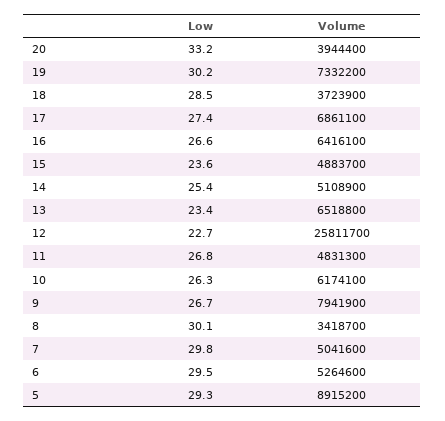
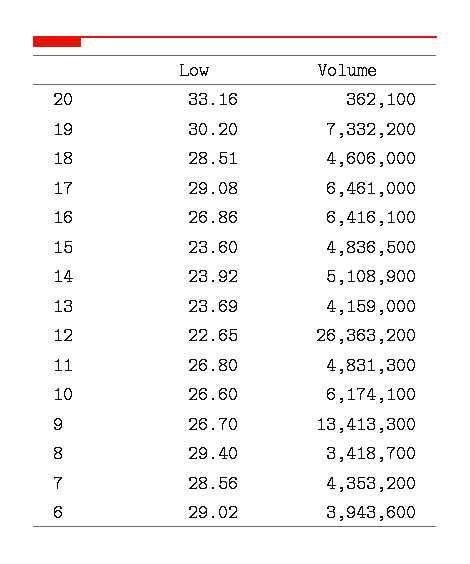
Volume, 20: 3944400 -> 362100
Volume, 18: 3723900 -> 4606000
Low, 17: 27.4 -> 29.08
Volume, 17: 6861100 -> 6461000
Low, 16: 26.6 -> 26.86
Volume, 15: 4883700 -> 4836500
Low, 14: 25.4 -> 23.92
Low, 13: 23.4 -> 23.69
Volume, 13: 6518800 -> 4159000
Volume, 12: 25811700 -> 26363200
Low, 10: 26.3 -> 26.6
Volume, 9: 7941900 -> 13413300
Low, 8: 30.1 -> 29.4
Low, 7: 29.8 -> 28.56
Volume, 7: 5041600 -> 4353200
Low, 6: 29.5 -> 29.02
Volume, 6: 5264600 -> 3943600
Low, 5: 29.3 -> none
Volume, 5: 8915200 -> none

